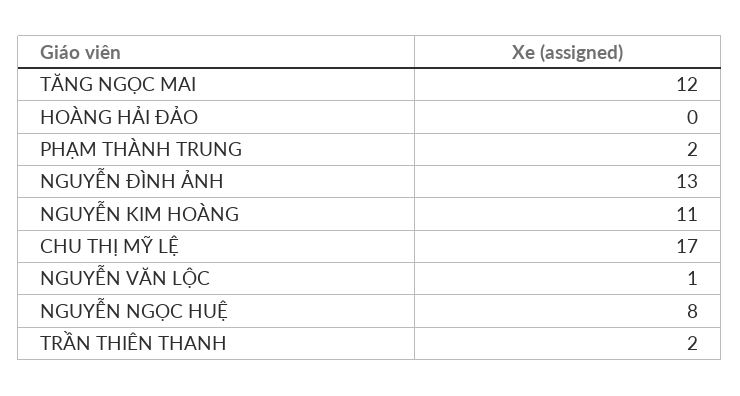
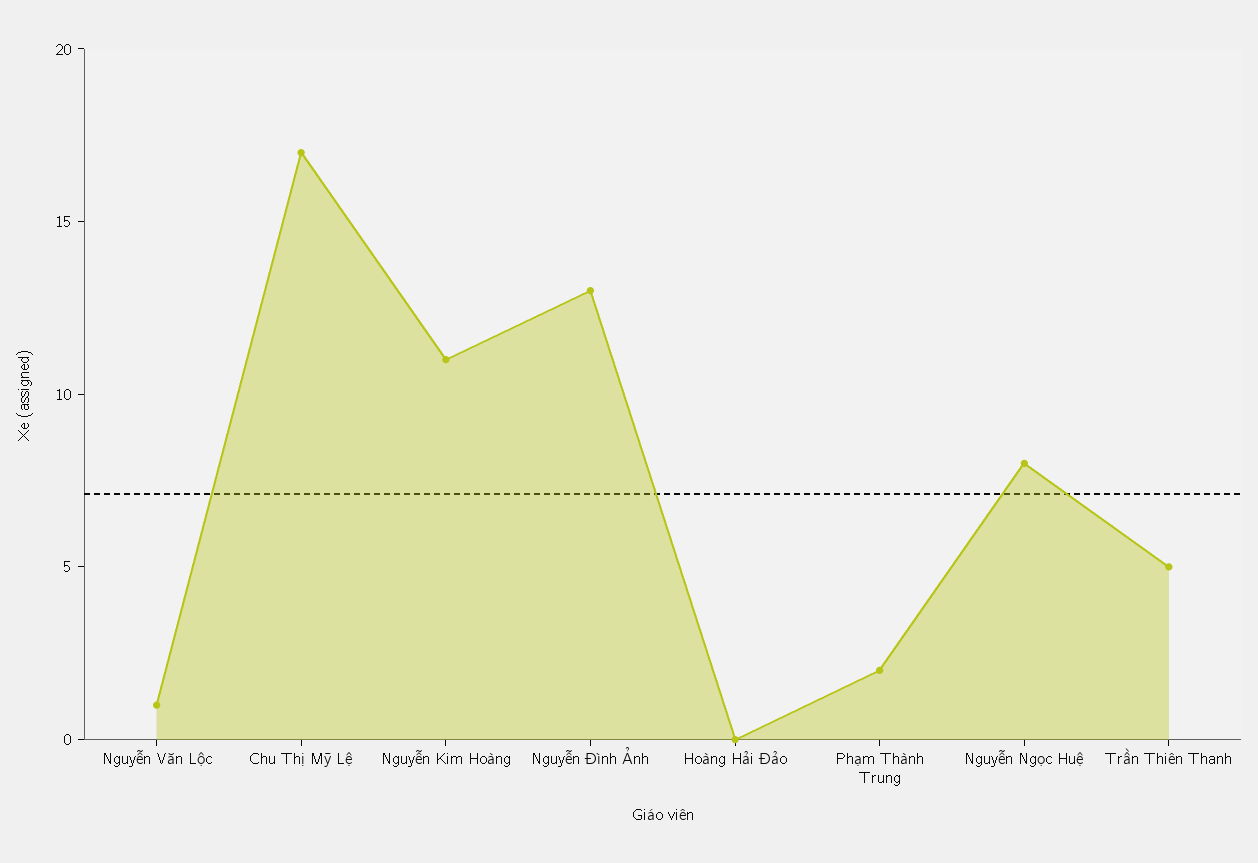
TĂNG NGỌC MAI: 12 -> none
TRẦN THIÊN THANH: 2 -> 5

